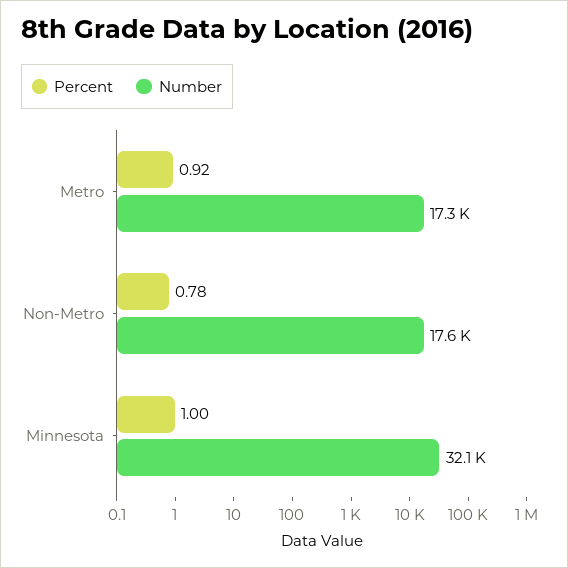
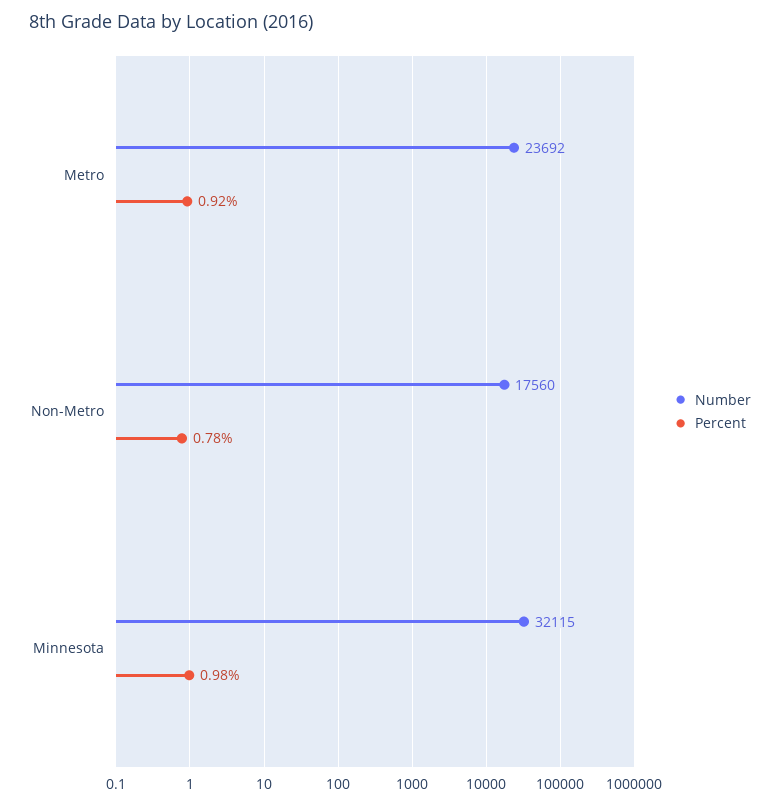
Number, Metro: 17300 -> 23692
Percent, Minnesota: 1 -> 0.98

